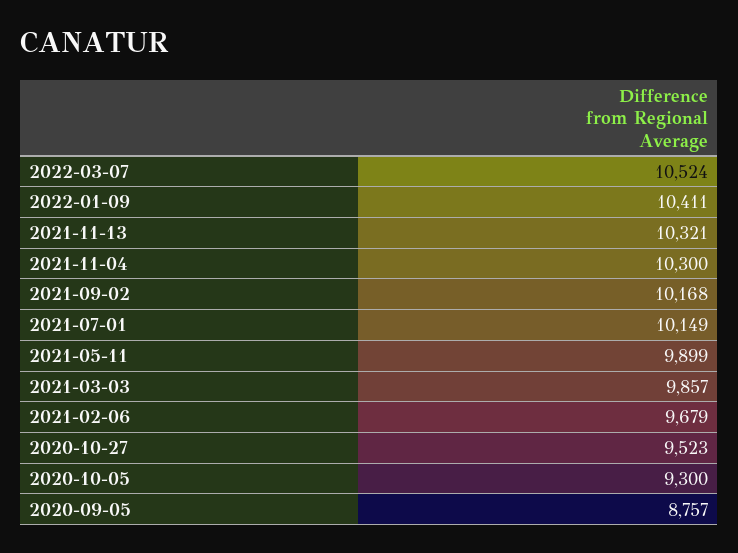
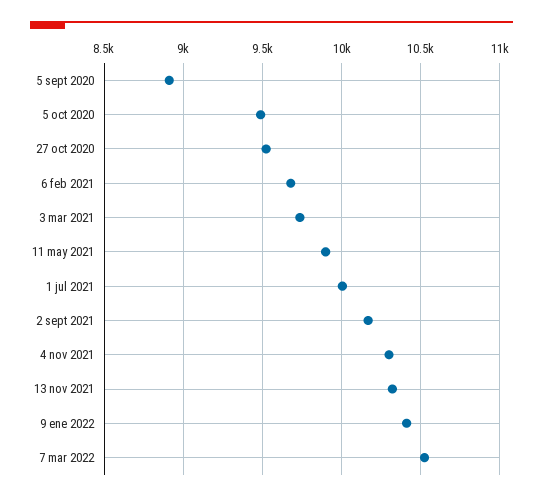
2021-07-01: 10149 -> 10000
2021-03-03: 9857 -> 9750
2020-10-05: 9300 -> 9500
2020-09-05: 8757 -> 8900

